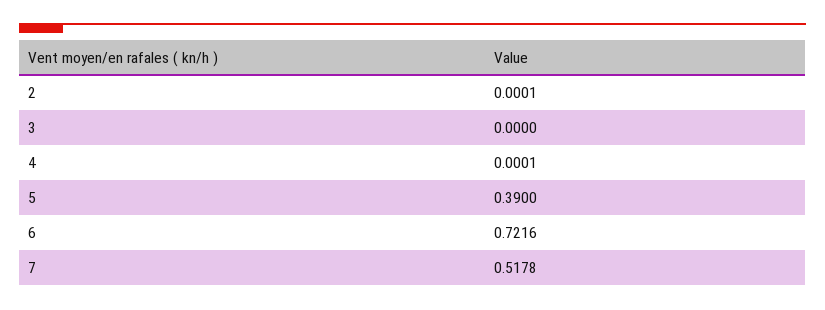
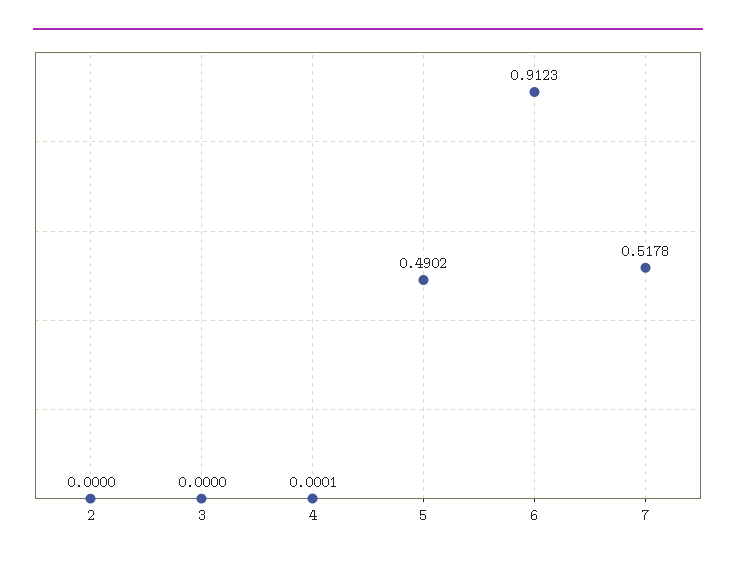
2: 0.0001 -> 0
5: 0.39 -> 0.4902
6: 0.7216 -> 0.9123

